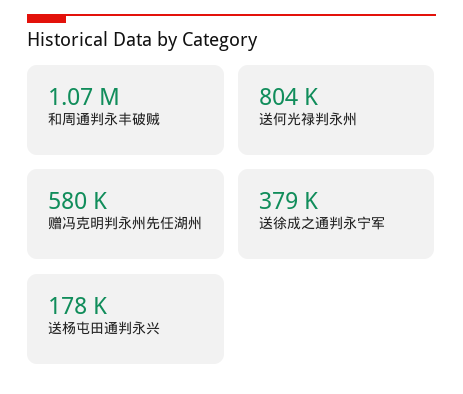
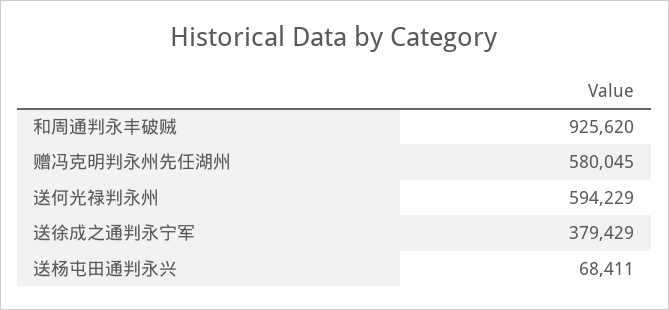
和周通判永丰破贼: 1070000 -> 925620
送何光禄判永州: 804000 -> 594229
送杨屯田通判永兴: 178000 -> 68411

